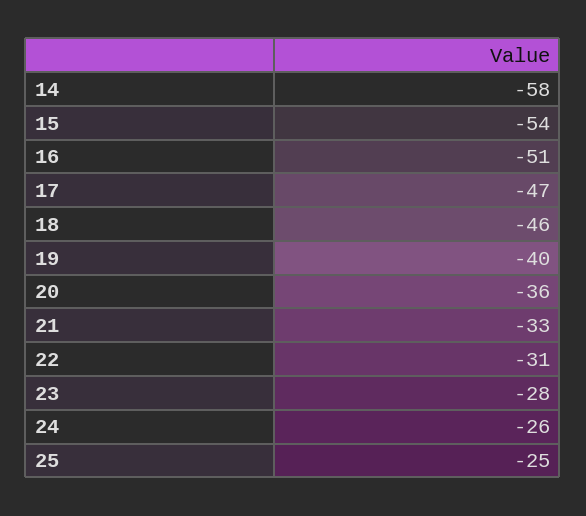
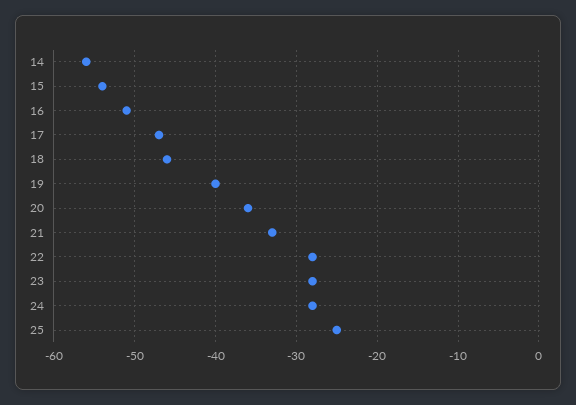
14: -58 -> -56
22: -31 -> -28
24: -26 -> -28

